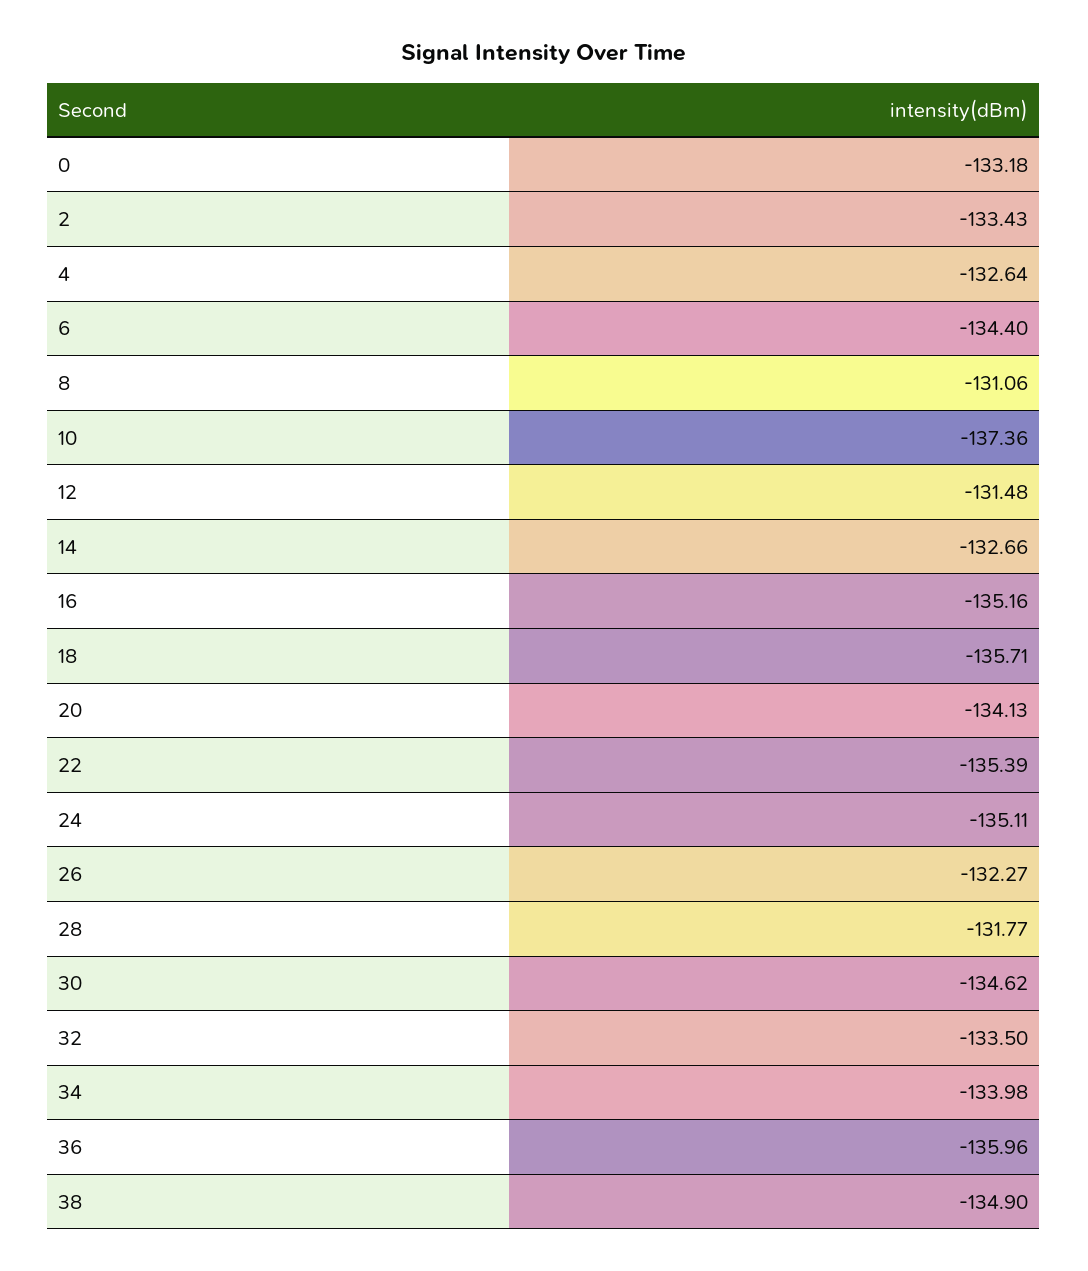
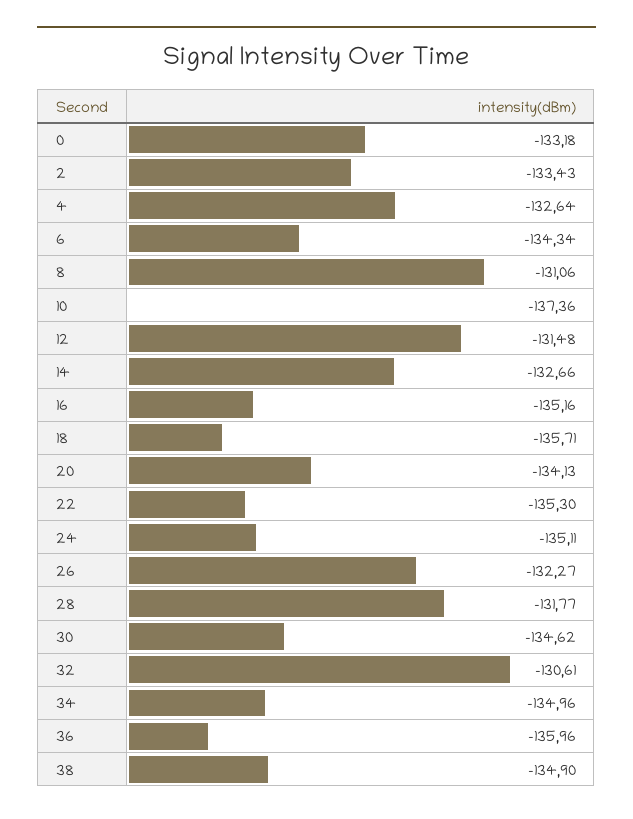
6: -134.4 -> -134.34
22: -135.39 -> -135.3
32: -133.5 -> -130.61
34: -133.98 -> -134.96

